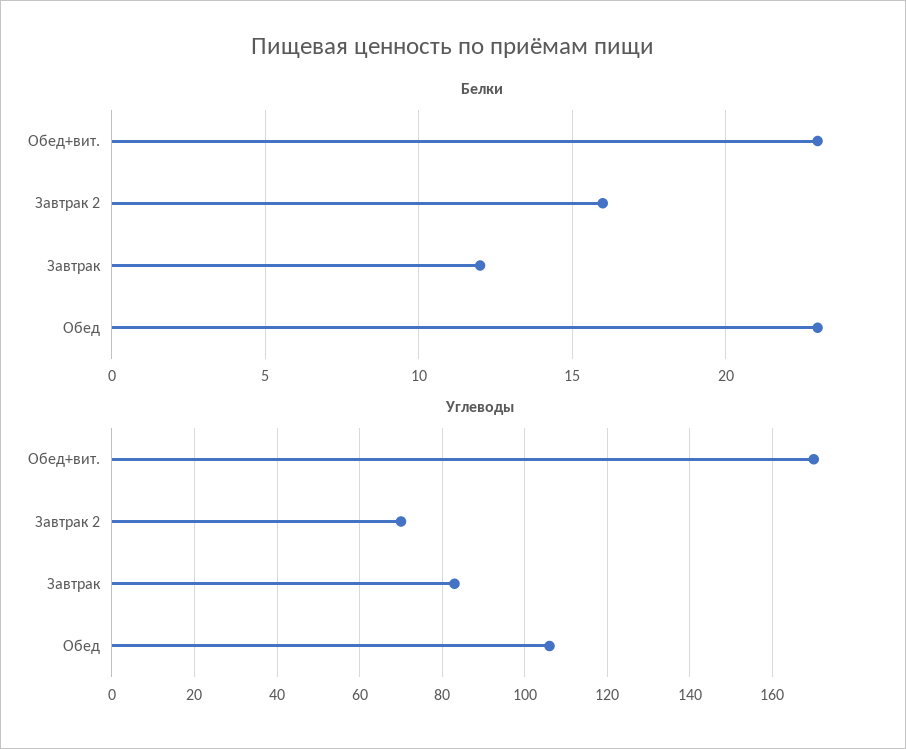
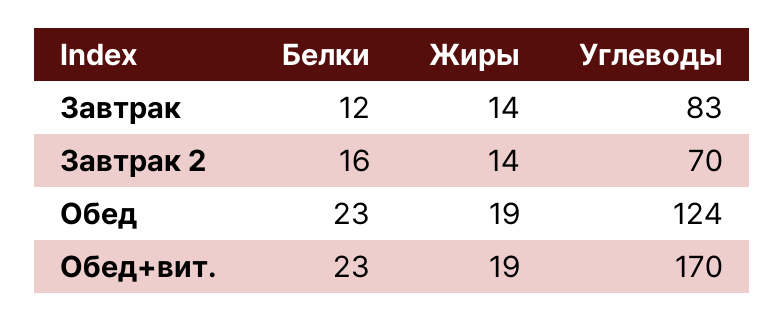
Углеводы, Обед: 105 -> 124
Жиры, Завтрак: none -> 14
Жиры, Завтрак 2: none -> 14
Жиры, Обед: none -> 19
Жиры, Обед+вит.: none -> 19

